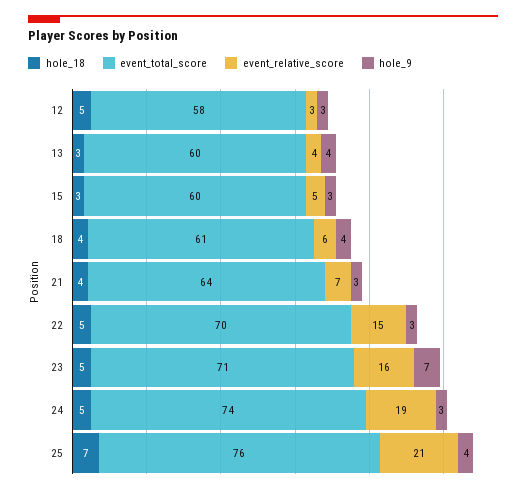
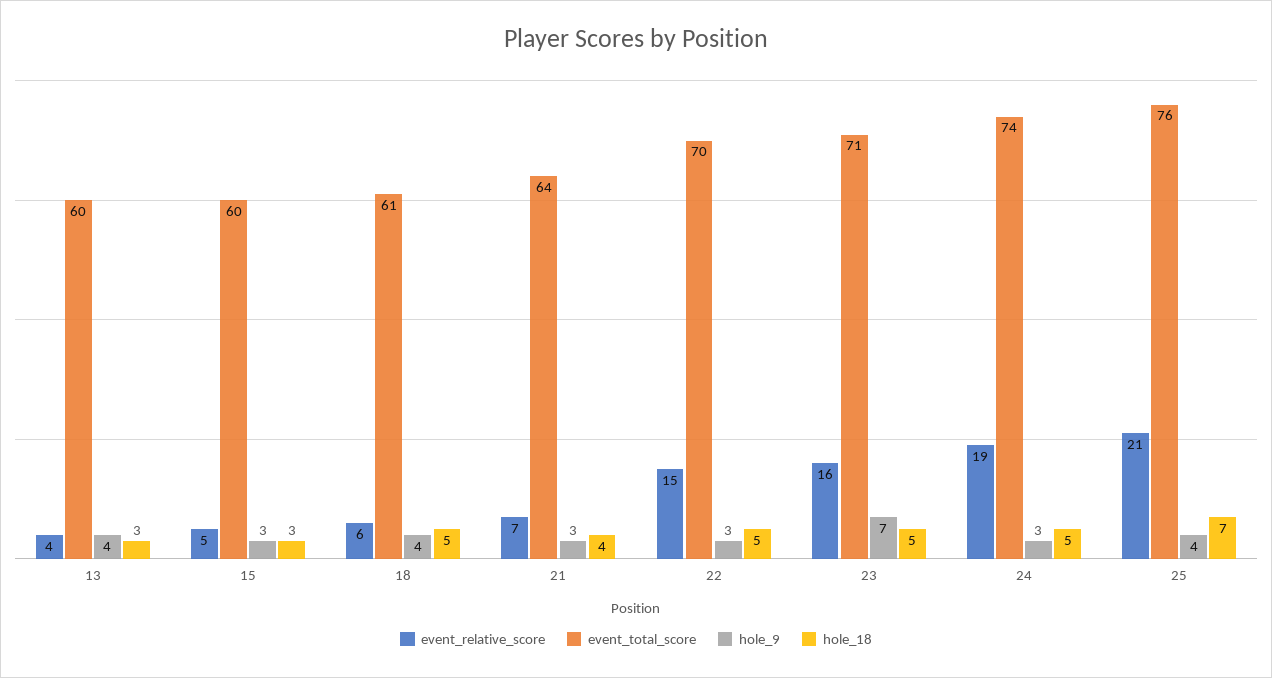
hole_18, 12: 5 -> none
event_total_score, 12: 58 -> none
event_relative_score, 12: 3 -> none
hole_9, 12: 3 -> none
hole_18, 18: 4 -> 5

